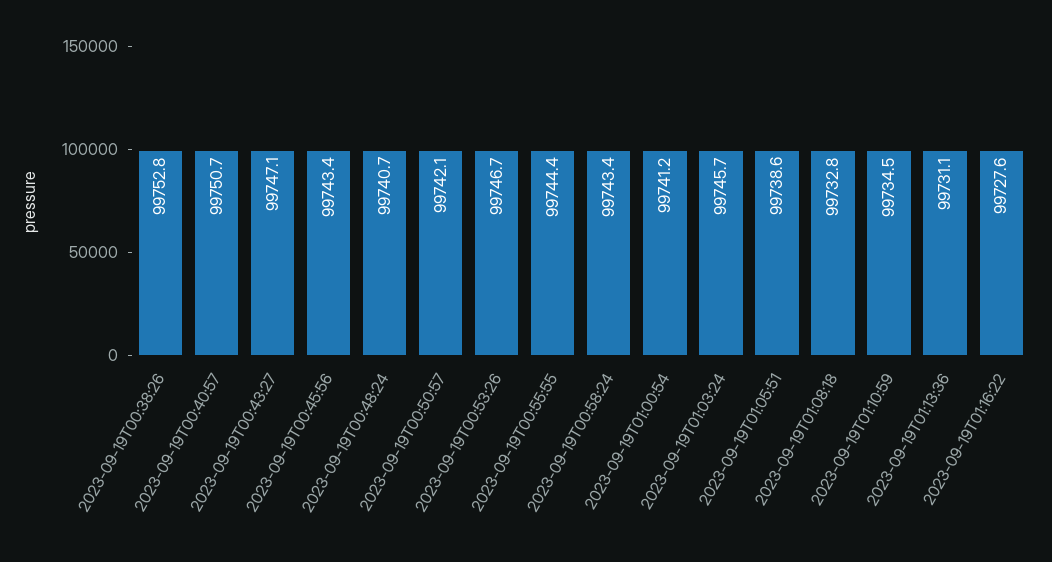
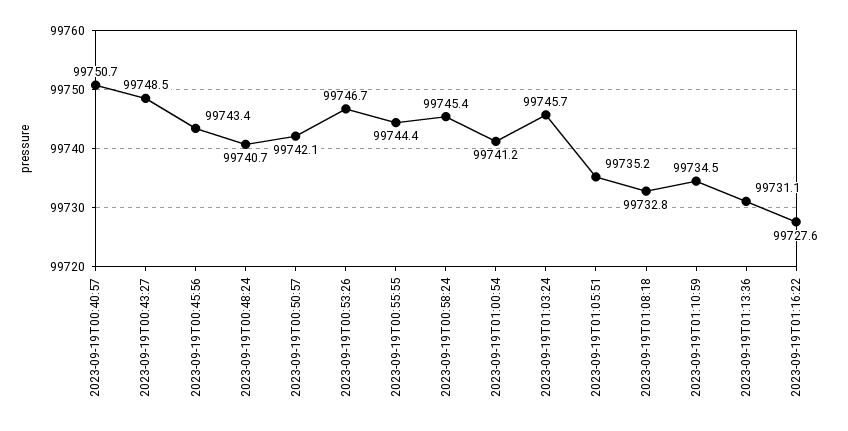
2023-09-19T00:38:26: 99752.8 -> none
2023-09-19T00:43:27: 99747.1 -> 99748.5
2023-09-19T00:58:24: 99743.4 -> 99745.4
2023-09-19T01:05:51: 99738.6 -> 99735.2

